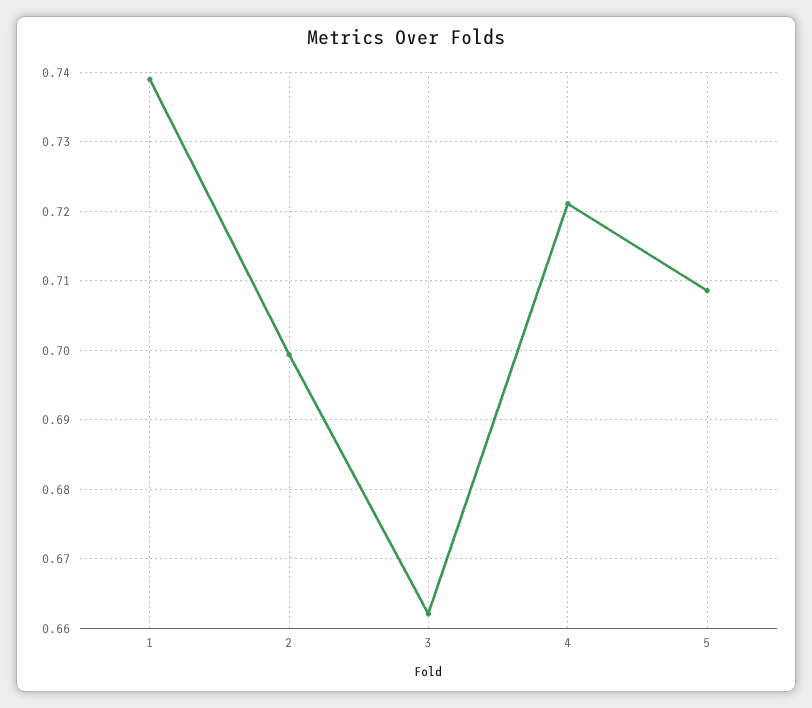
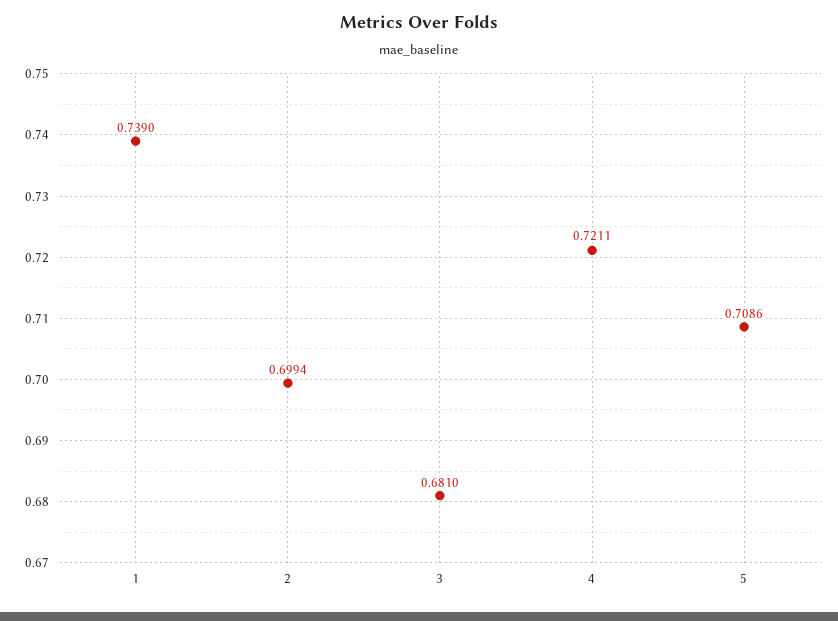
3: 0.662 -> 0.681

